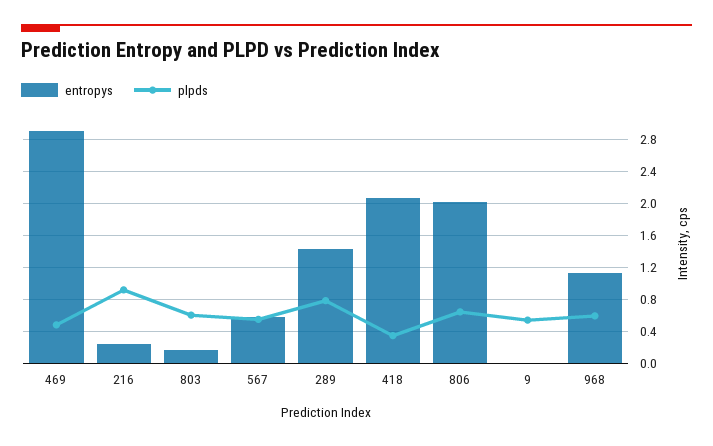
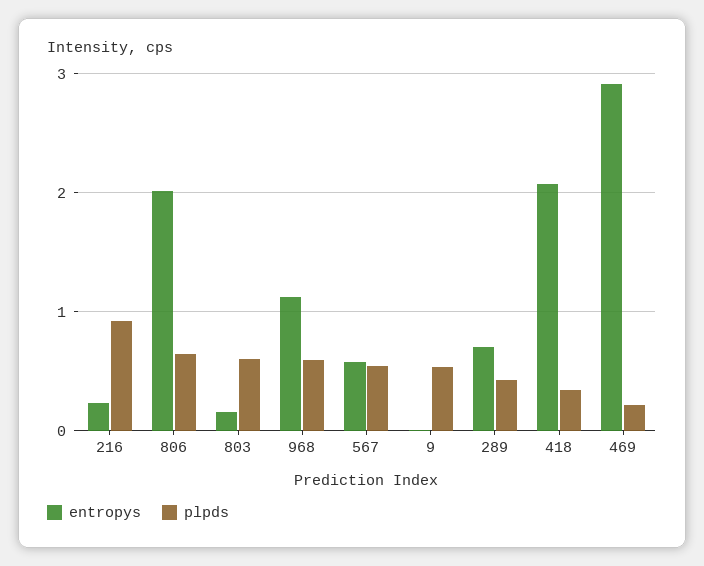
plpds, 469: 0.5 -> 0.2
entropys, 289: 1.4 -> 0.7
plpds, 289: 0.8 -> 0.4

